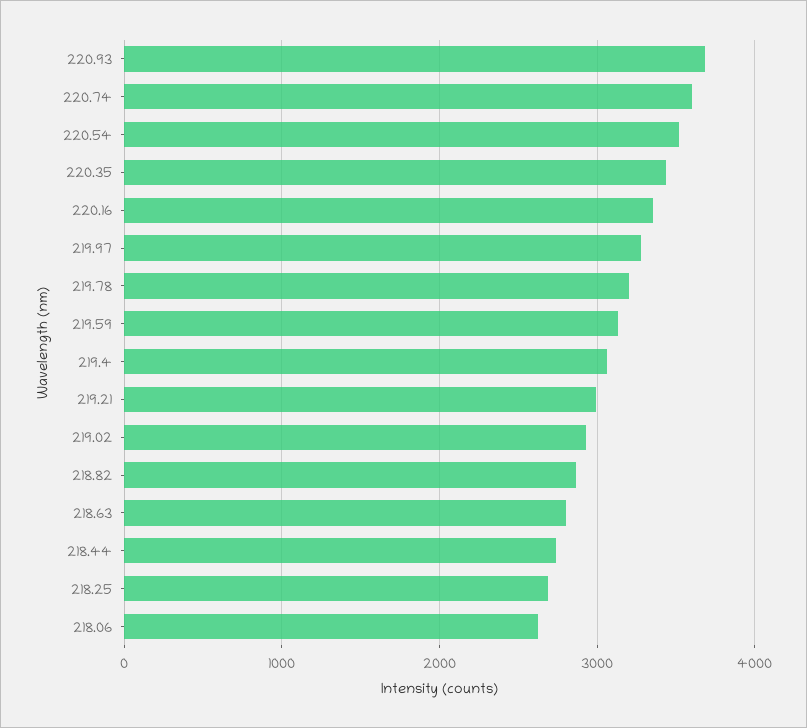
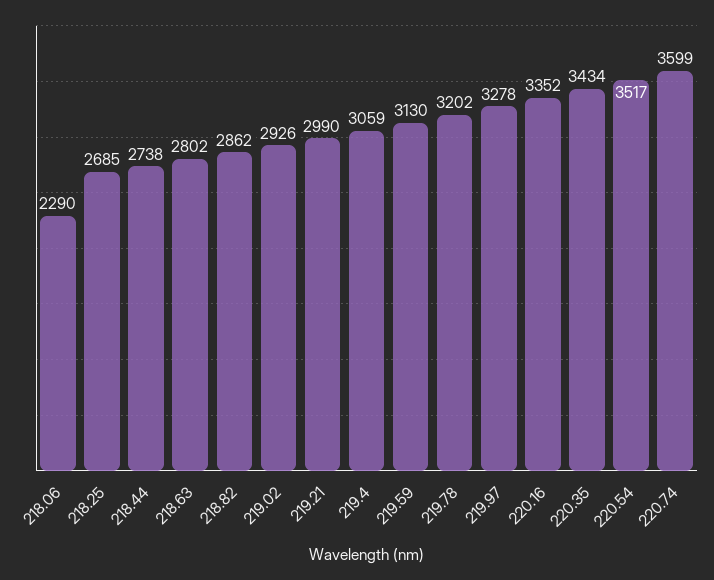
220.93: 3700 -> none
218.06: 2600 -> 2290

